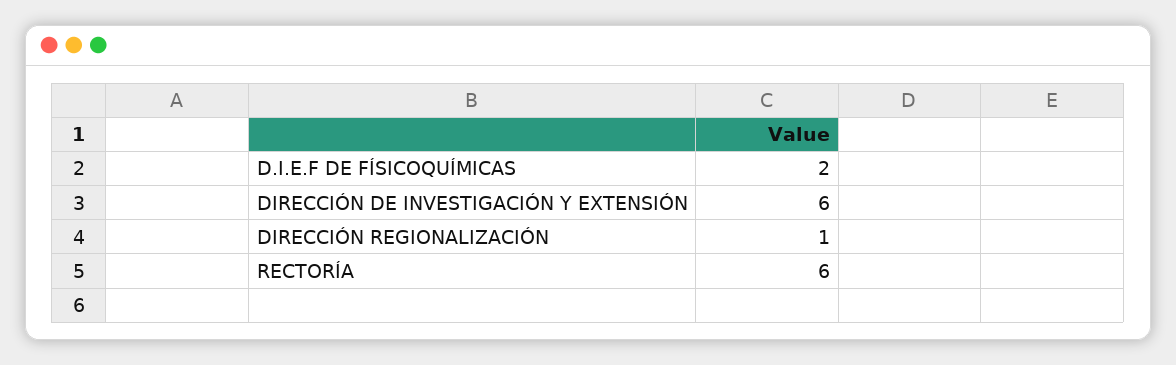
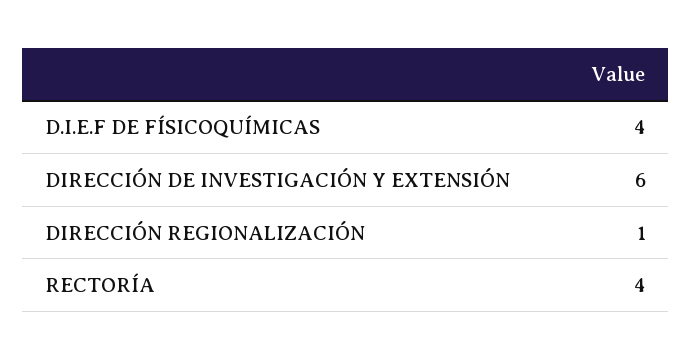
D.I.E.F DE FÍSICOQUÍMICAS: 2 -> 4
RECTORÍA: 6 -> 4

